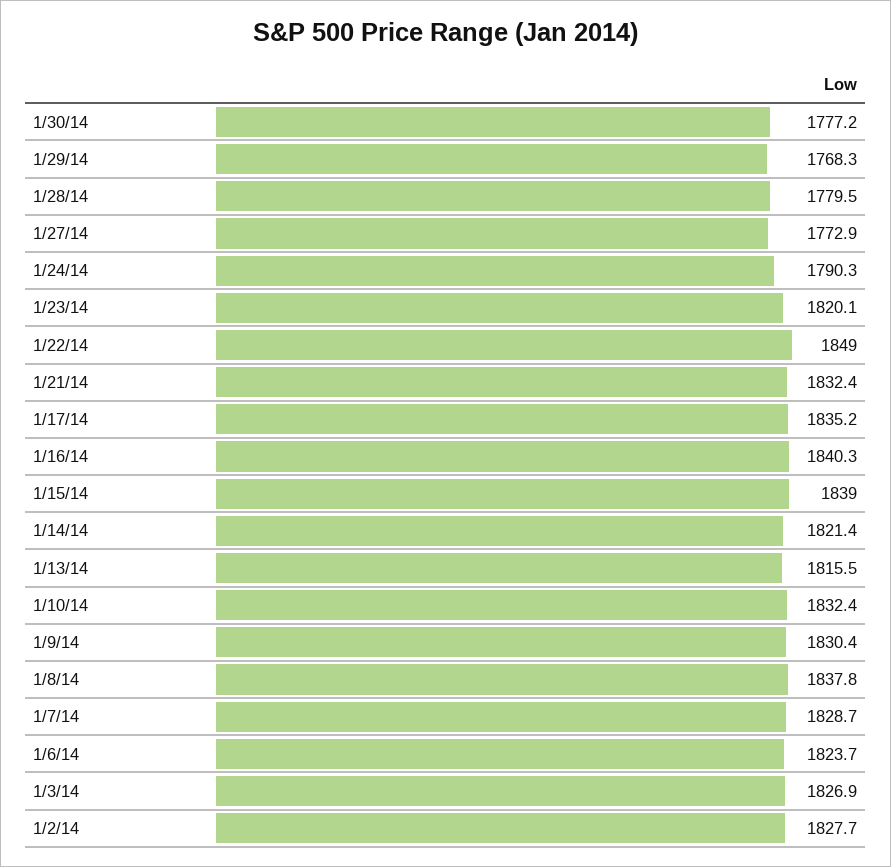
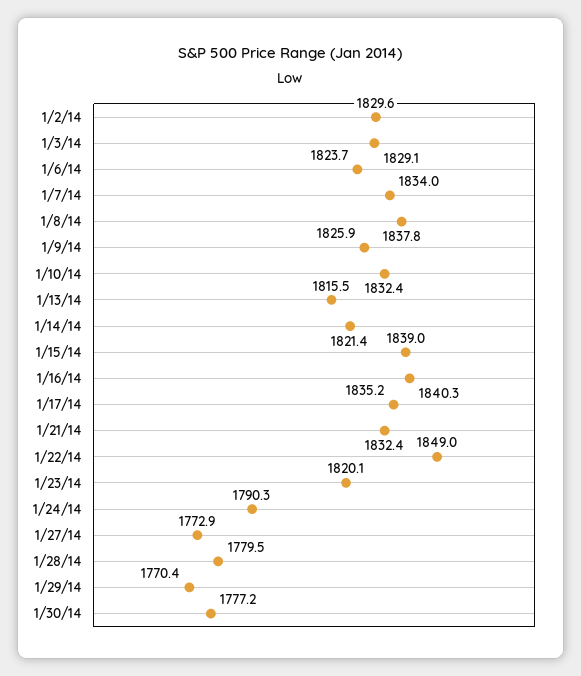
1/29/14: 1768.3 -> 1770.4
1/9/14: 1830.4 -> 1825.9
1/7/14: 1828.7 -> 1834
1/3/14: 1826.9 -> 1829.1
1/2/14: 1827.7 -> 1829.6

